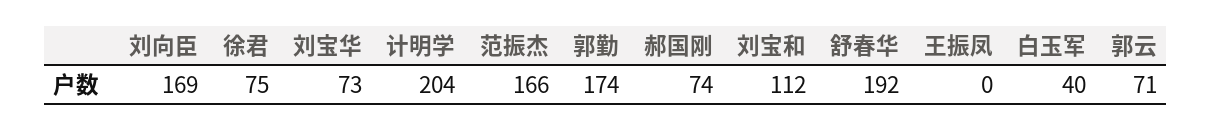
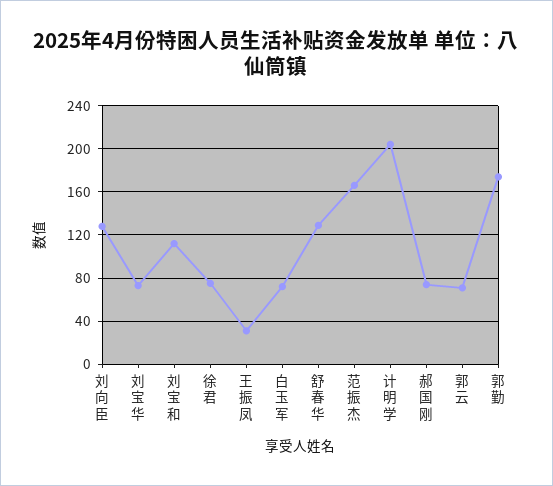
刘向臣: 169 -> 130
舒春华: 192 -> 130
王振凤: 0 -> 30
白玉军: 40 -> 70

